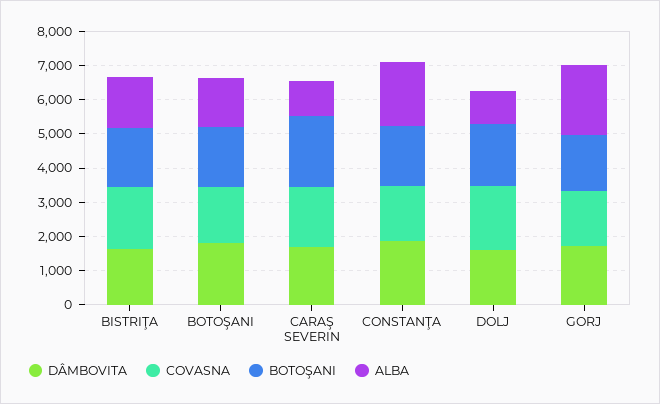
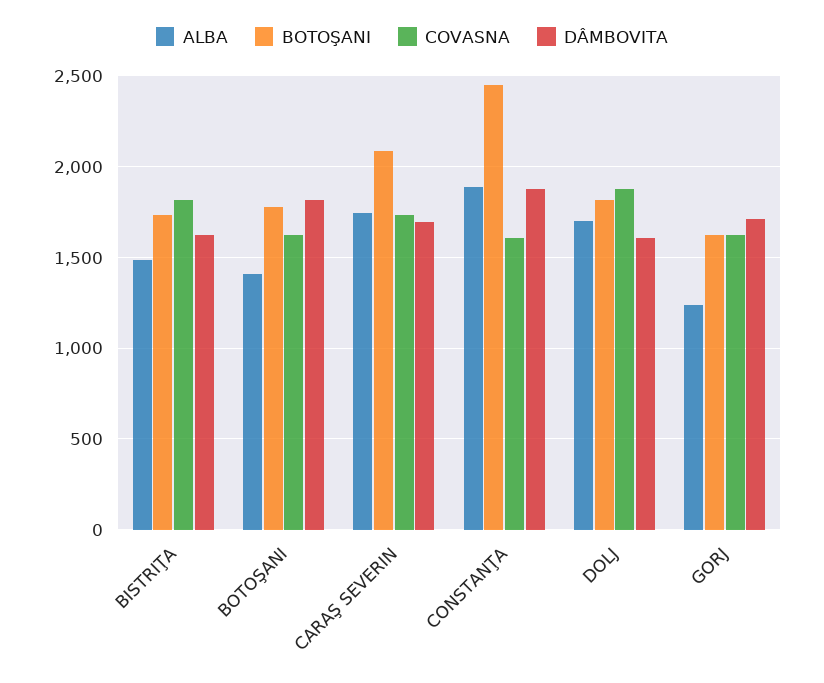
ALBA, CARAŞ SEVERIN: 1000 -> 1750
BOTOŞANI, CONSTANŢA: 1750 -> 2450
ALBA, DOLJ: 1000 -> 1700
ALBA, GORJ: 2000 -> 1250

